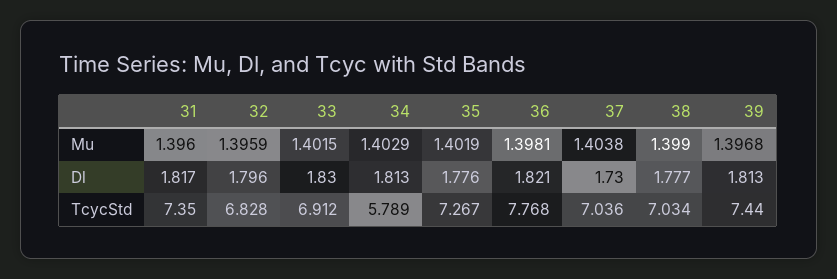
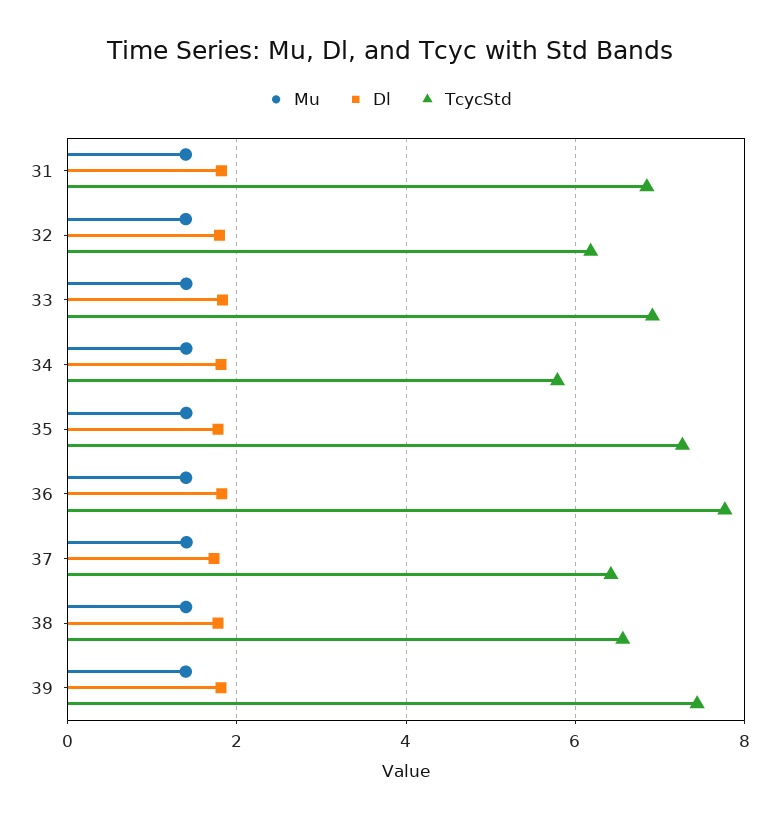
TcycStd, 31: 7.35 -> 6.8
TcycStd, 32: 6.828 -> 6.2
TcycStd, 37: 7.036 -> 6.4
TcycStd, 38: 7.034 -> 6.6

